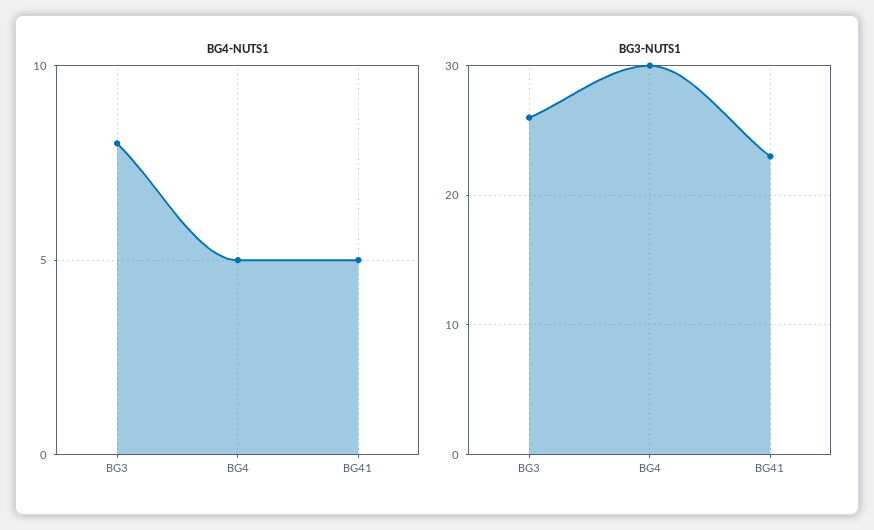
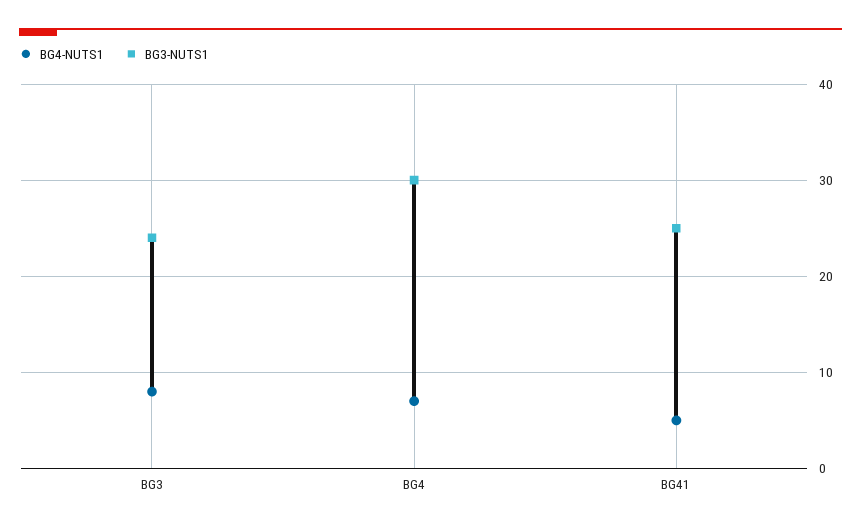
BG4-NUTS1, BG4: 5 -> 7
BG3-NUTS1, BG3: 26 -> 24
BG3-NUTS1, BG41: 23 -> 25

